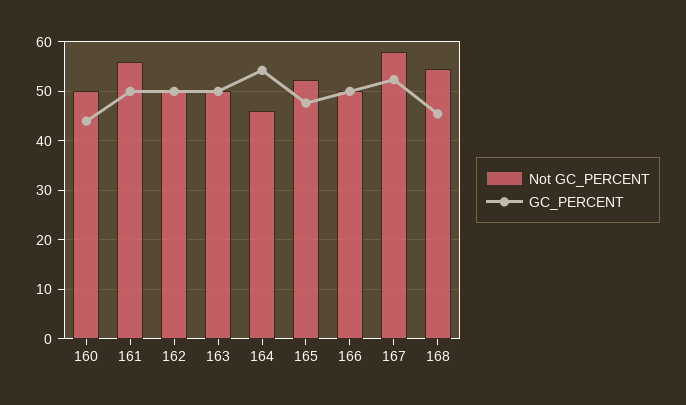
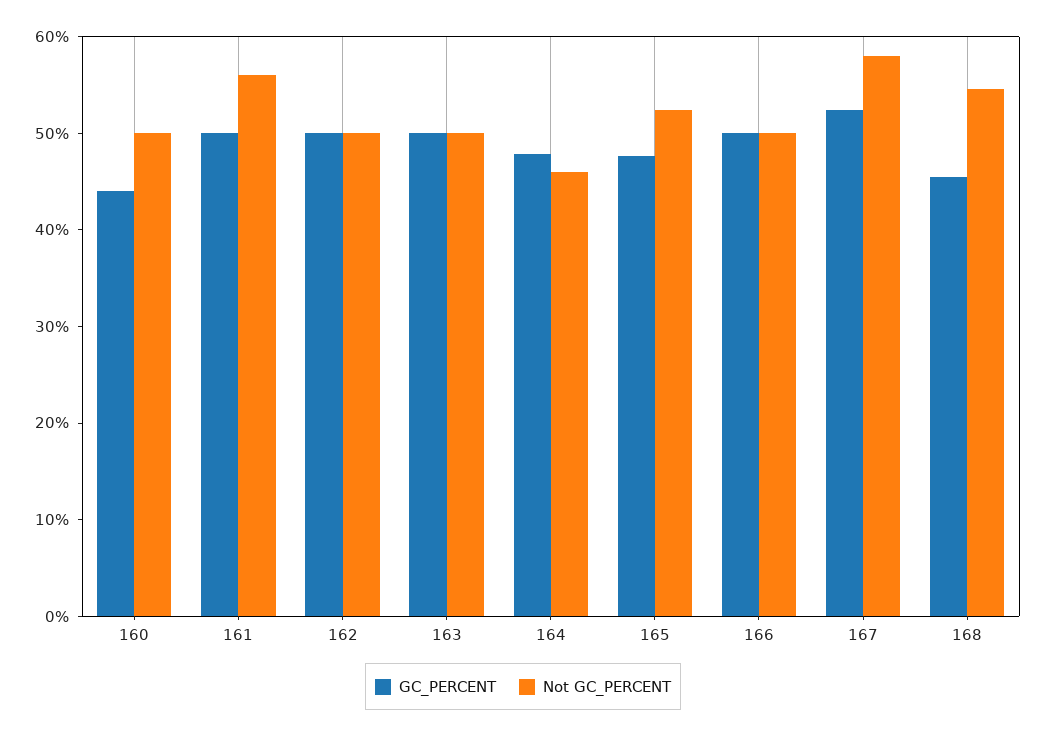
GC_PERCENT, 164: 54 -> 48

